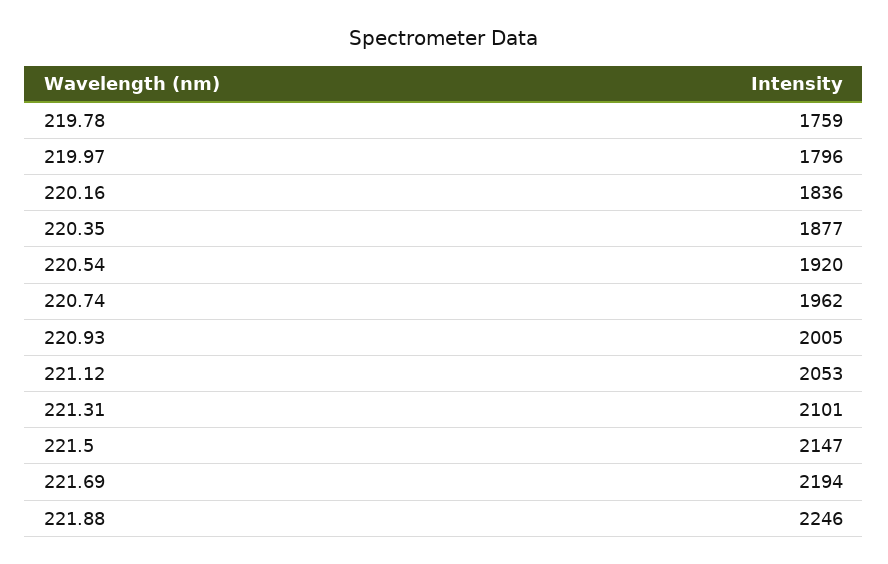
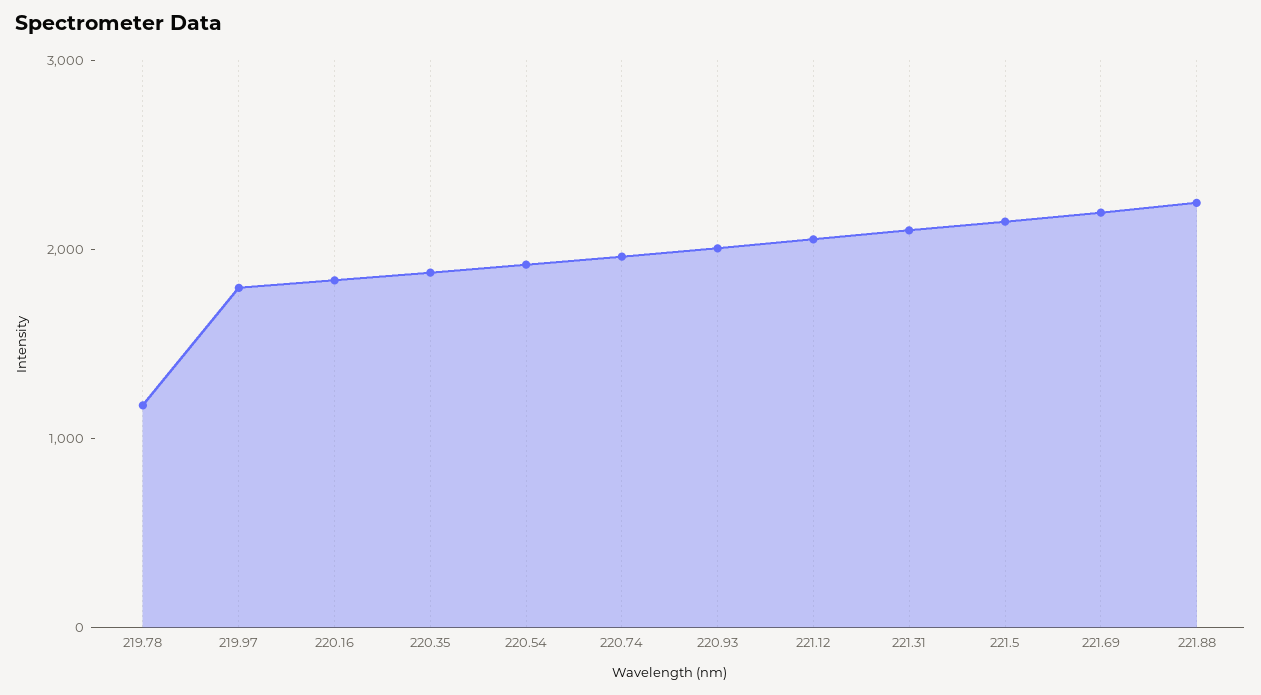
219.78: 1759 -> 1200

